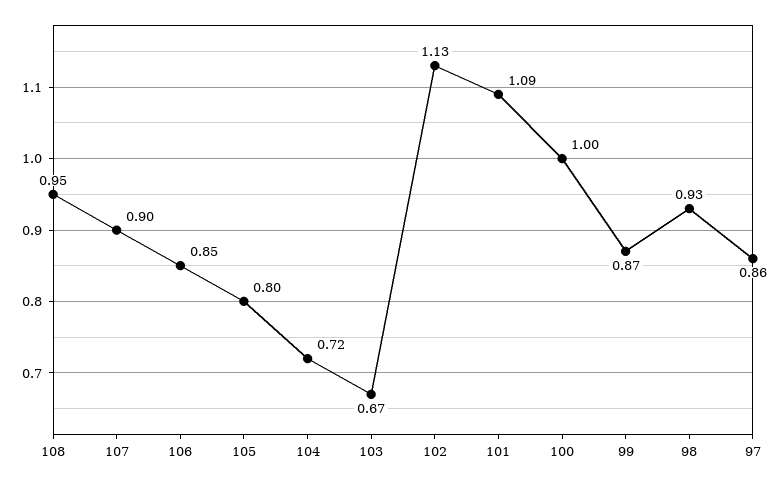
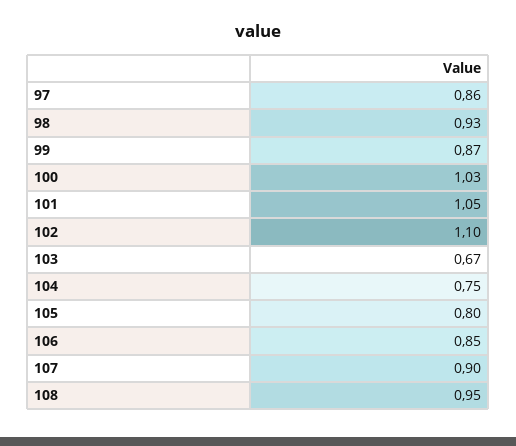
104: 0.72 -> 0.75
102: 1.13 -> 1.1
101: 1.09 -> 1.05
100: 1 -> 1.03

